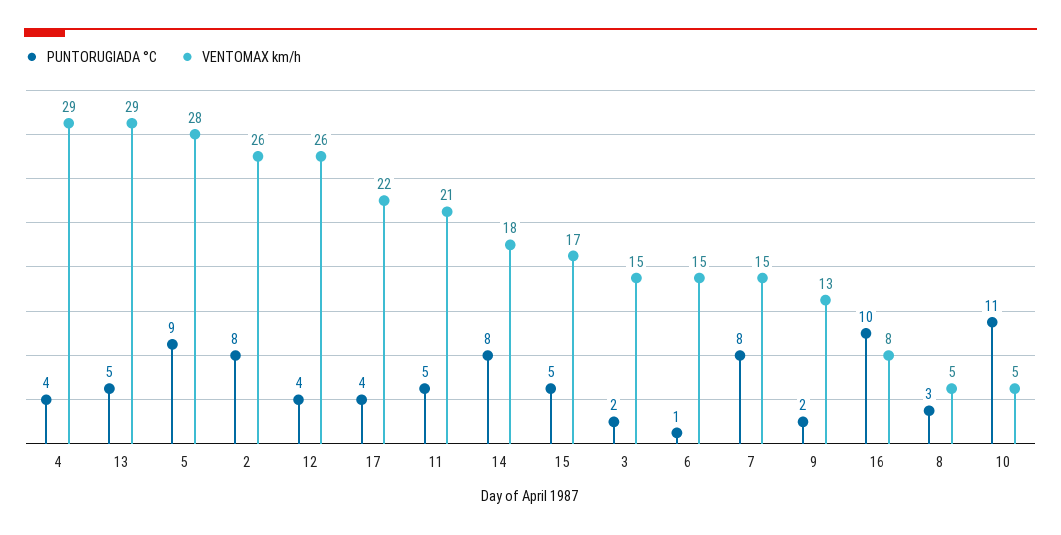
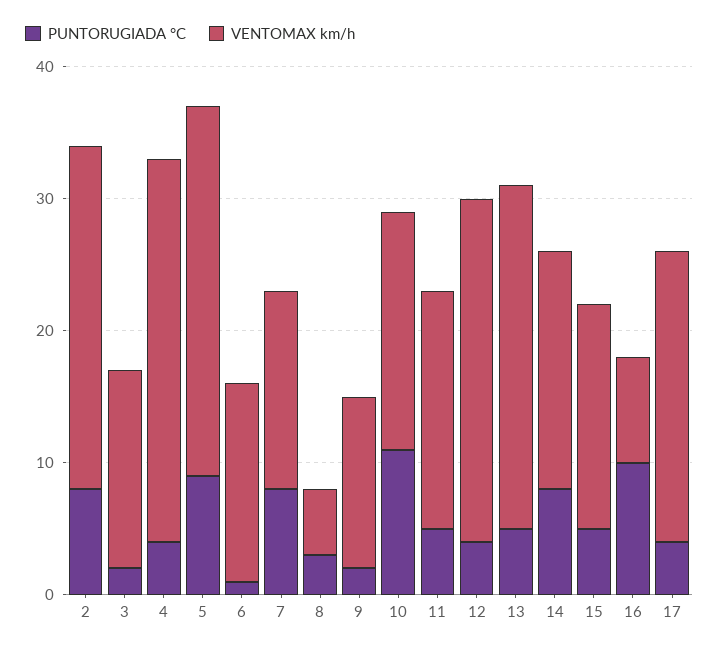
VENTOMAX km/h, 13: 29 -> 26
VENTOMAX km/h, 11: 21 -> 18
VENTOMAX km/h, 10: 5 -> 18

